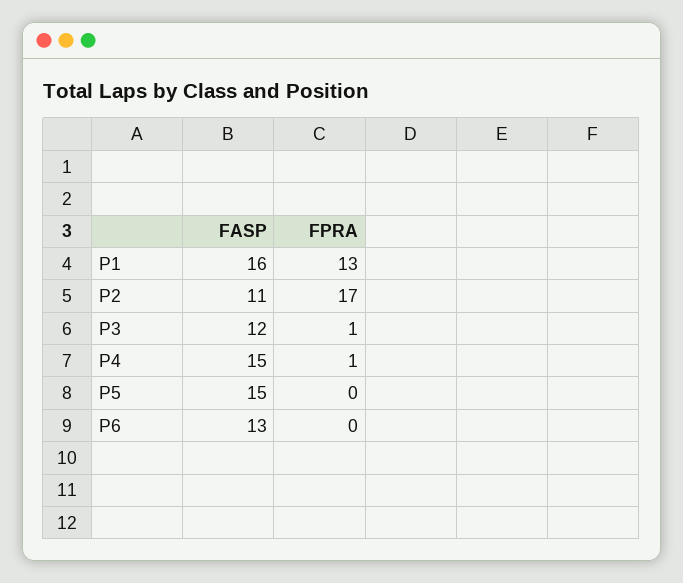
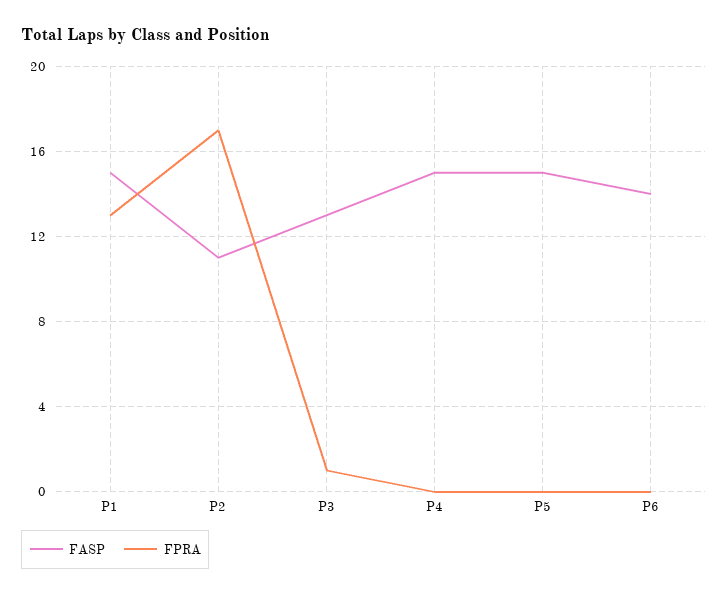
FASP, P1: 16 -> 15
FASP, P3: 12 -> 13
FPRA, P4: 1 -> 0
FASP, P6: 13 -> 14

